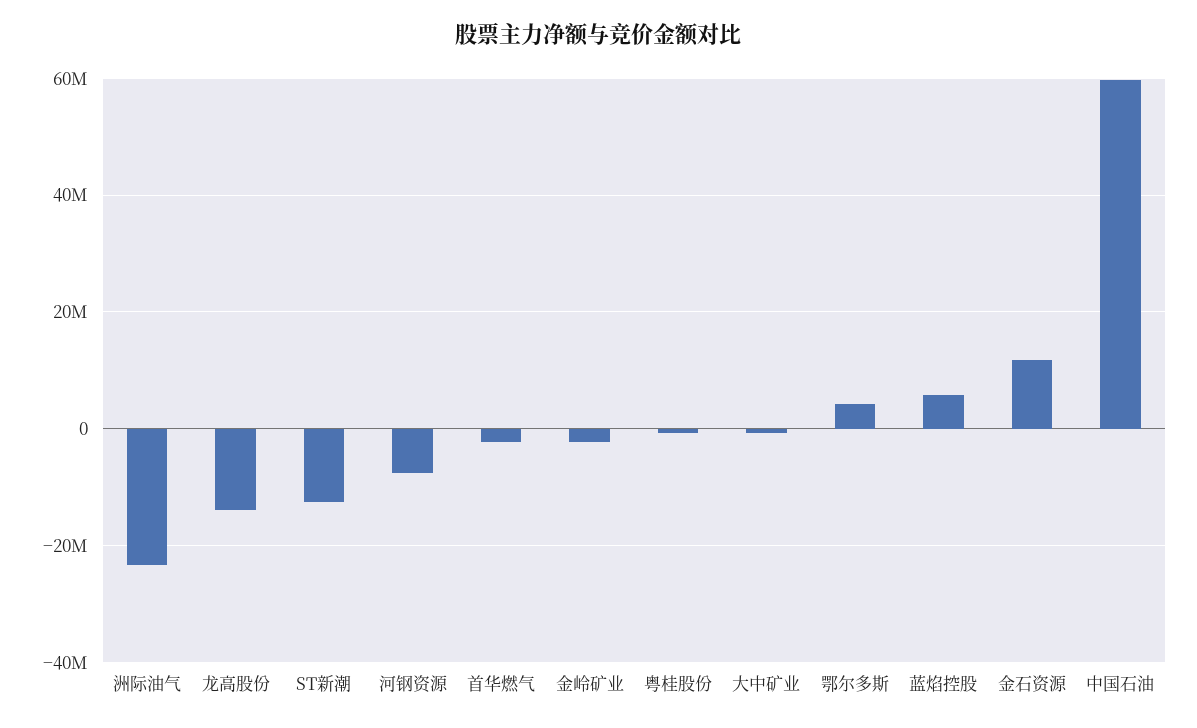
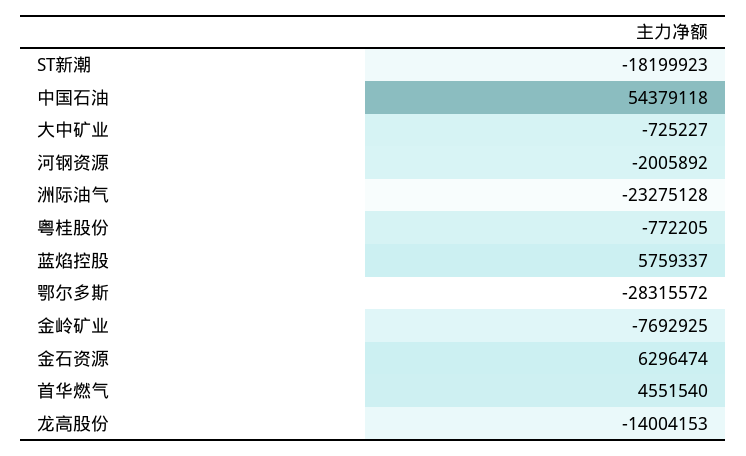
ST新潮: -12000000 -> -18199923
河钢资源: -8000000 -> -2005892
首华燃气: -2000000 -> 4551540
金岭矿业: -2000000 -> -7692925
鄂尔多斯: 4000000 -> -28315572
金石资源: 12000000 -> 6296474
中国石油: 60000000 -> 54379118

